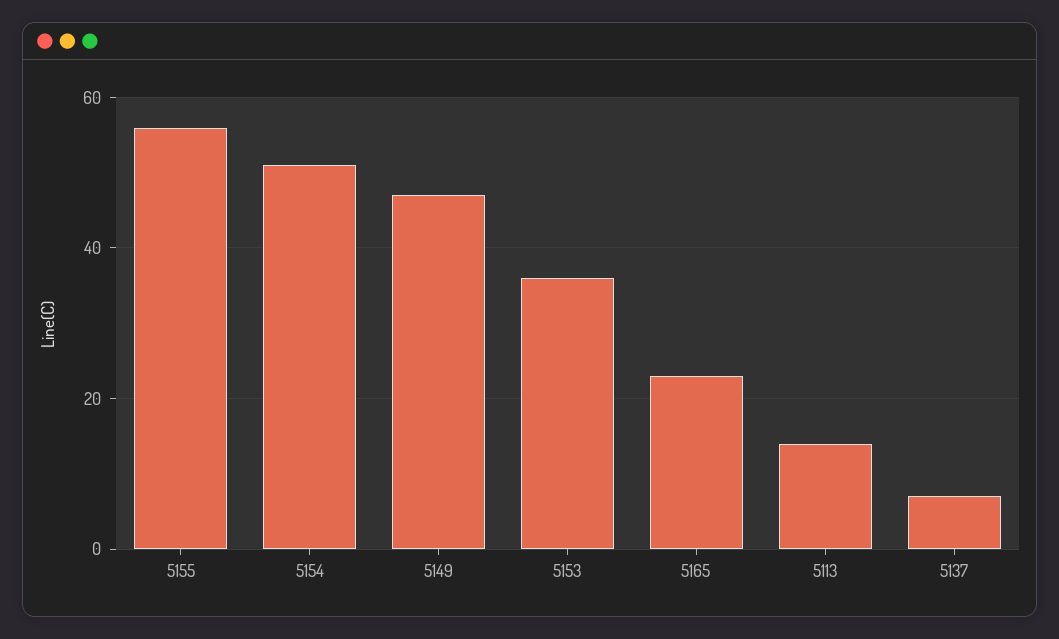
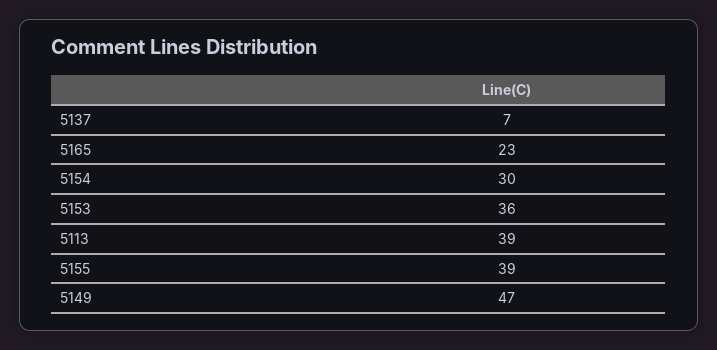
5155: 55 -> 39
5154: 50 -> 30
5113: 15 -> 39

